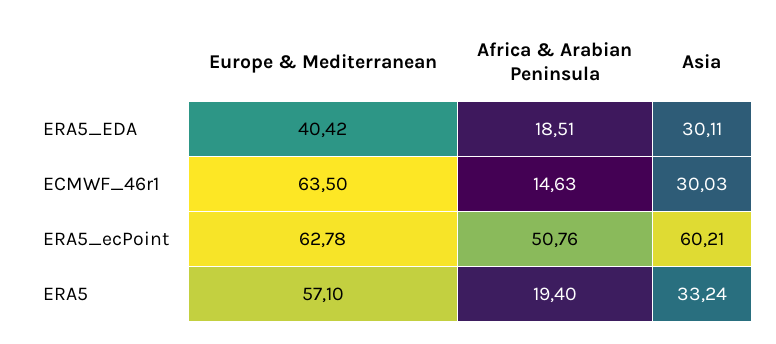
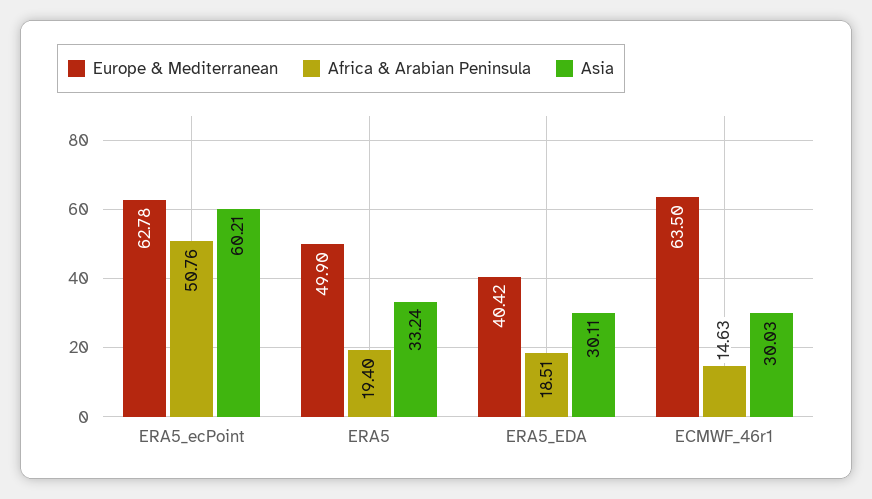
Europe & Mediterranean, ERA5: 57.1 -> 49.9

